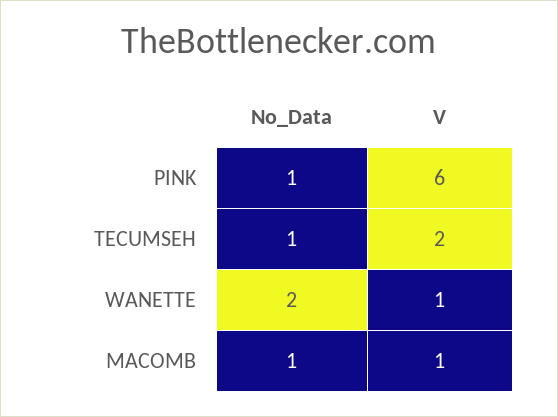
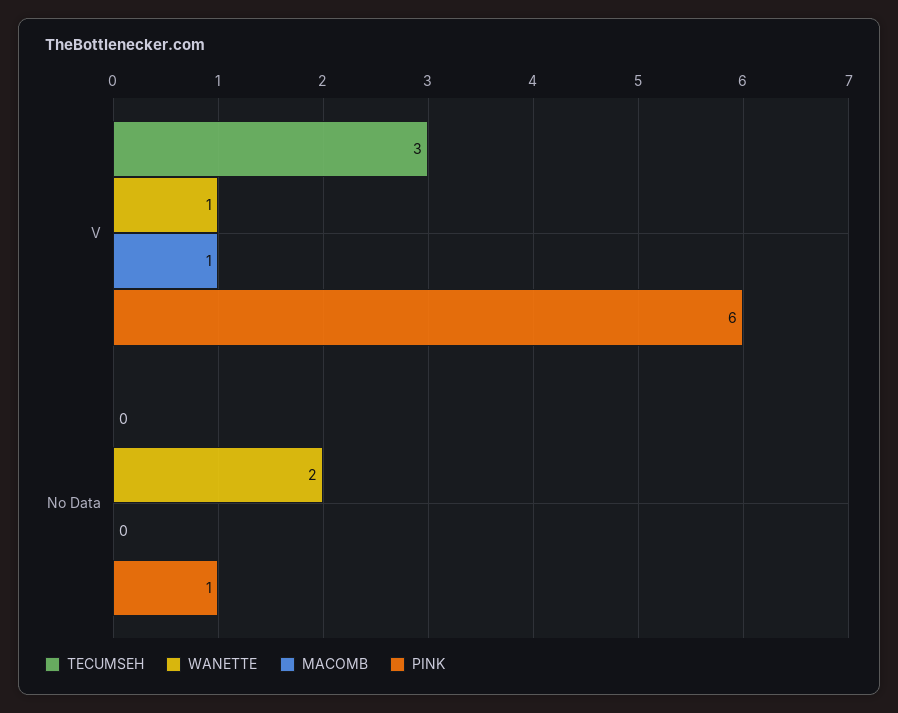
TECUMSEH, No_Data: 1 -> 0
TECUMSEH, V: 2 -> 3
MACOMB, No_Data: 1 -> 0

